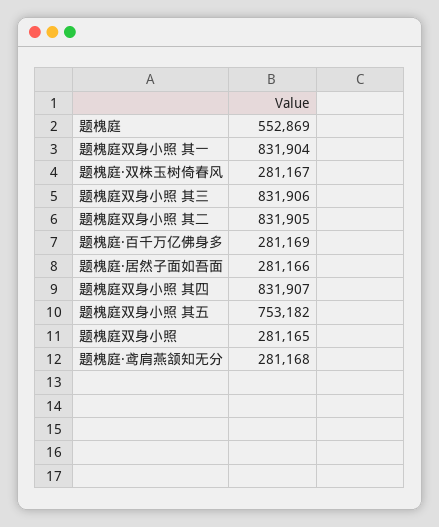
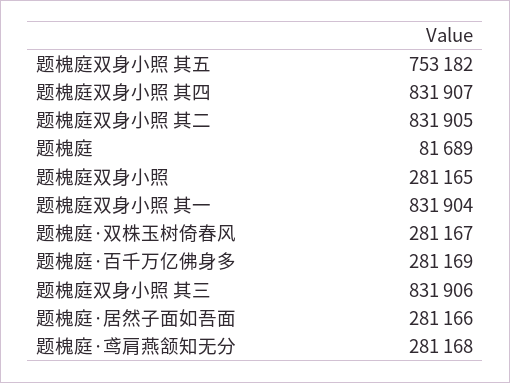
题槐庭: 552869 -> 81689

